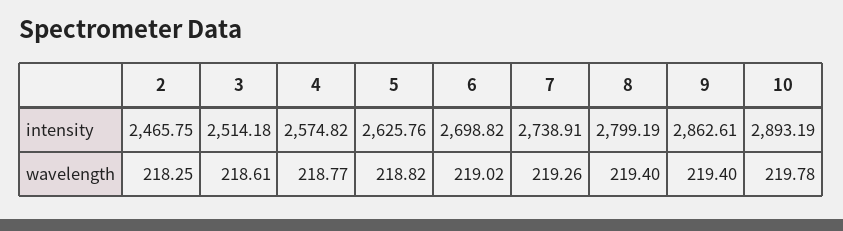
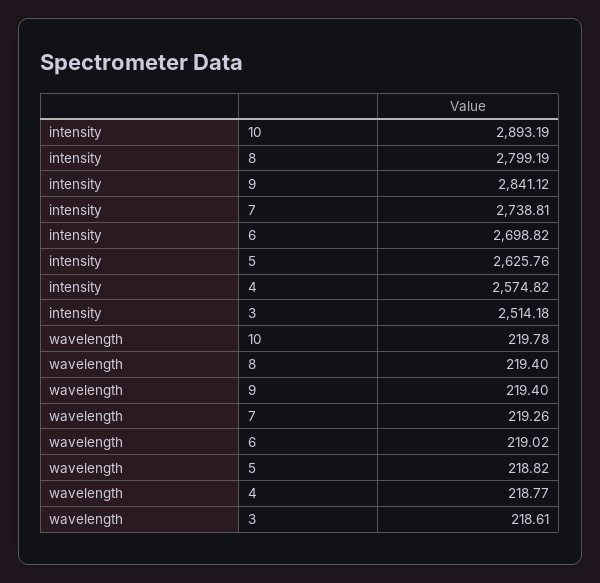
2, intensity: 2465.75 -> none
7, intensity: 2738.91 -> 2738.81
9, intensity: 2862.61 -> 2841.12
2, wavelength: 218.25 -> none

